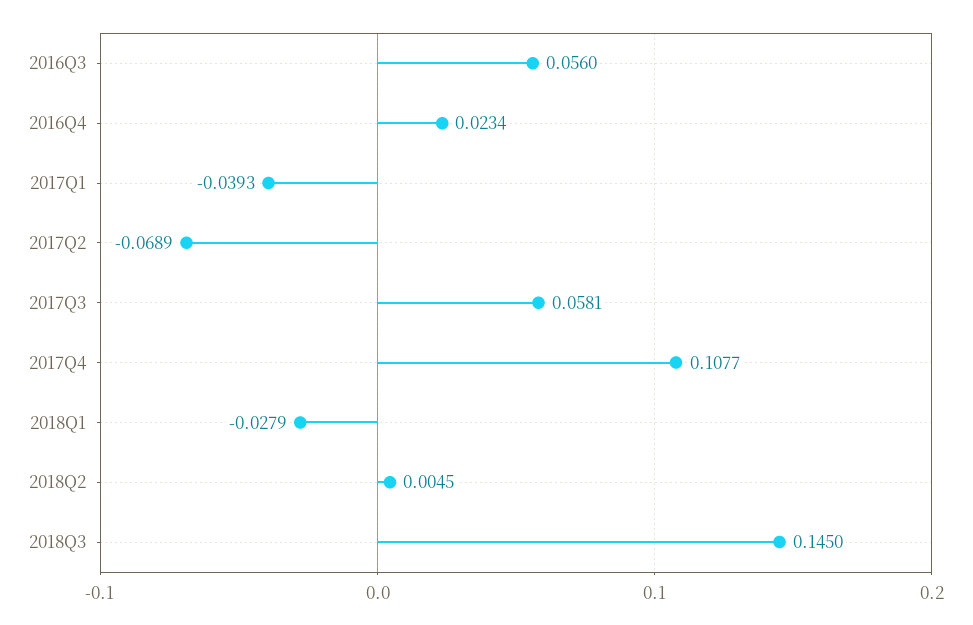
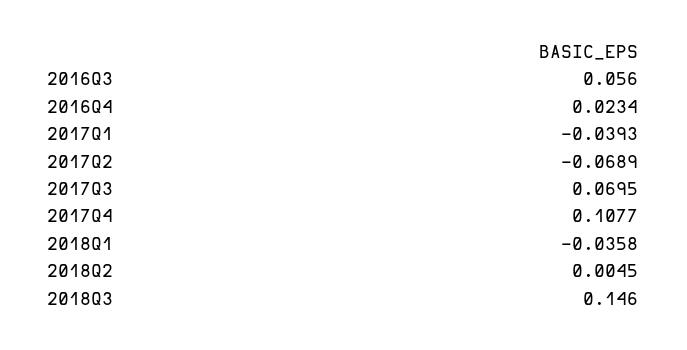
2017Q3: 0.0581 -> 0.0695
2018Q1: -0.0279 -> -0.0358
2018Q3: 0.145 -> 0.146

